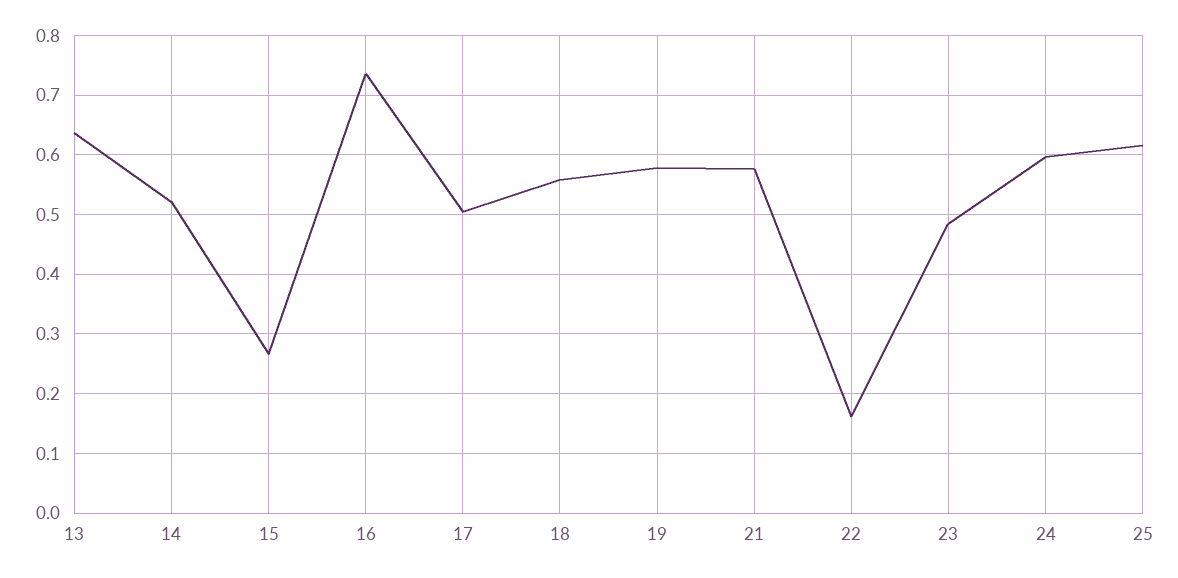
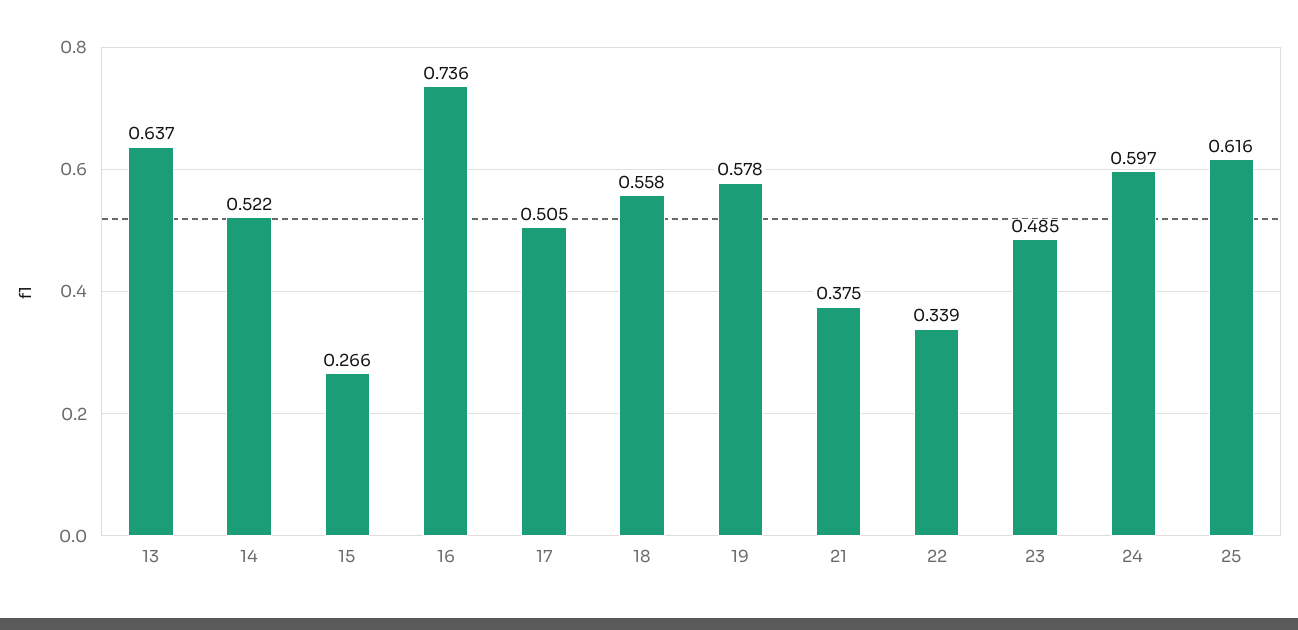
21: 0.58 -> 0.375
22: 0.16 -> 0.339

